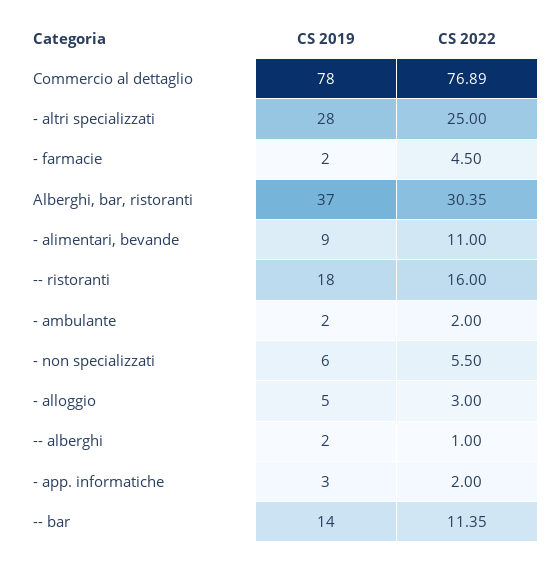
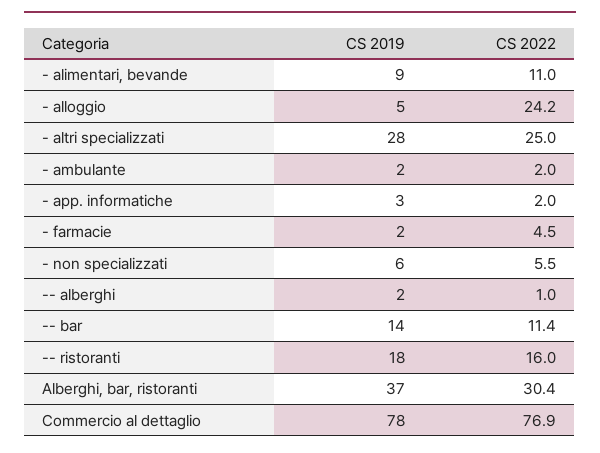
CS 2022, - alloggio: 3 -> 24.2

